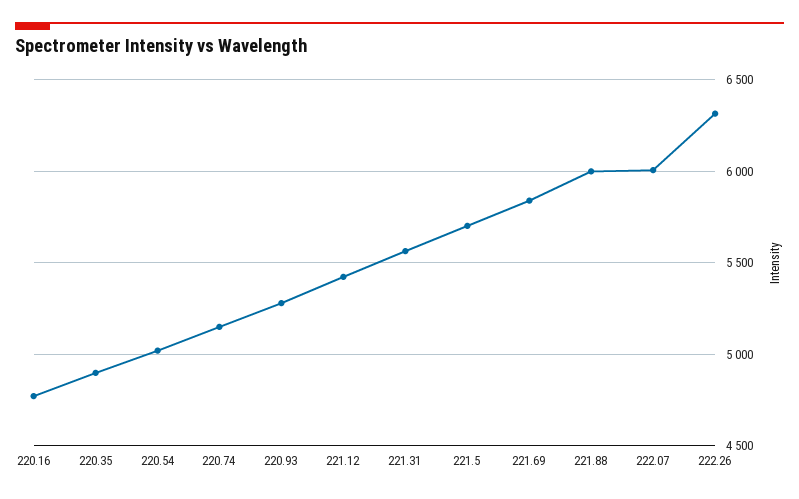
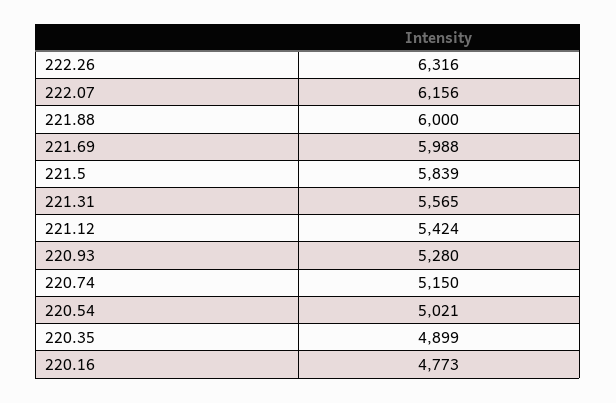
221.5: 5700 -> 5839
221.69: 5850 -> 5988
222.07: 6000 -> 6156

